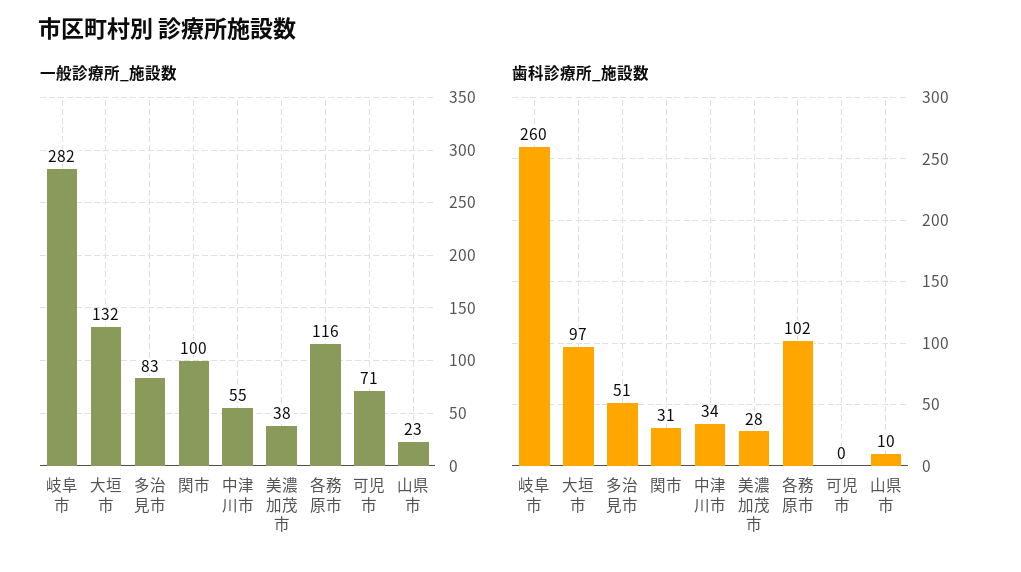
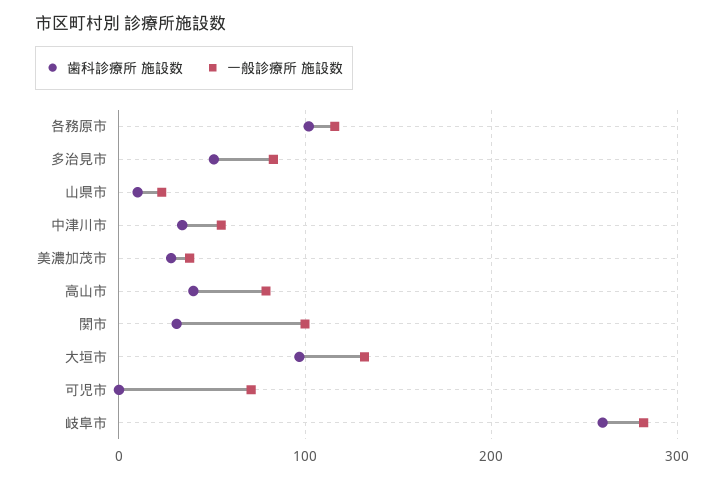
歯科診療所_施設数, 高山市: none -> 40
一般診療所_施設数, 高山市: none -> 80

